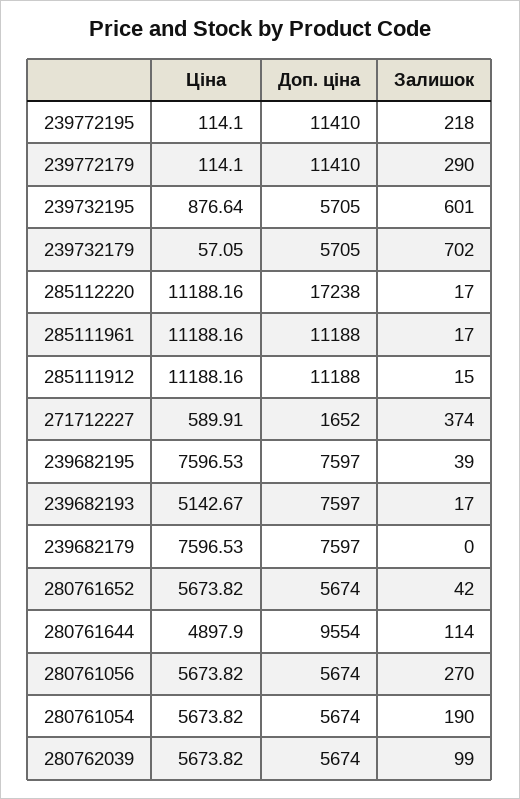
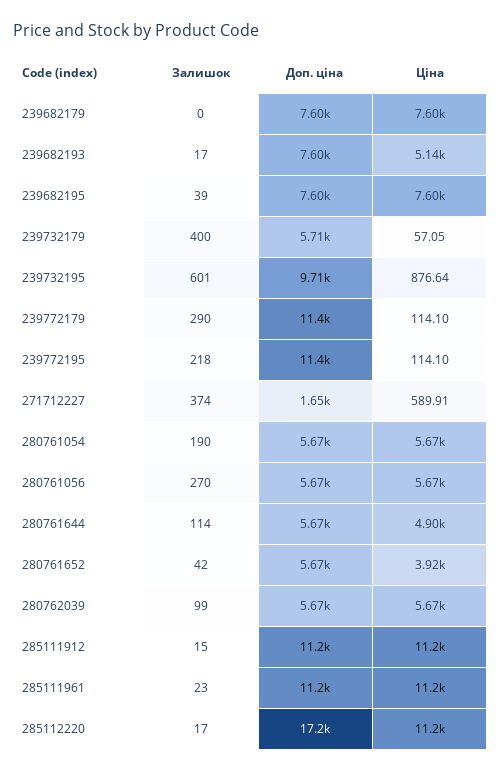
Доп. ціна, 239732195: 5705 -> 9710
Залишок, 239732179: 702 -> 400
Залишок, 285111961: 17 -> 23
Ціна, 280761652: 5673.82 -> 3920
Доп. ціна, 280761644: 9554 -> 5670

